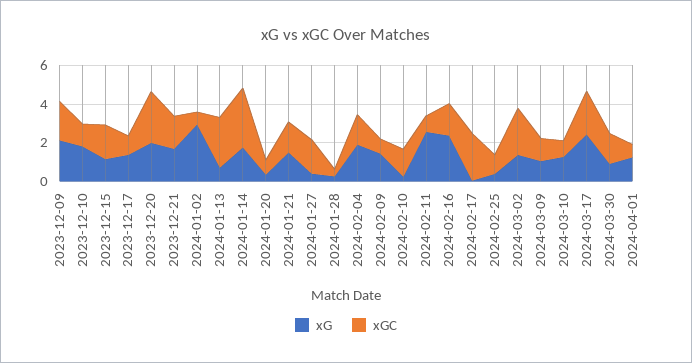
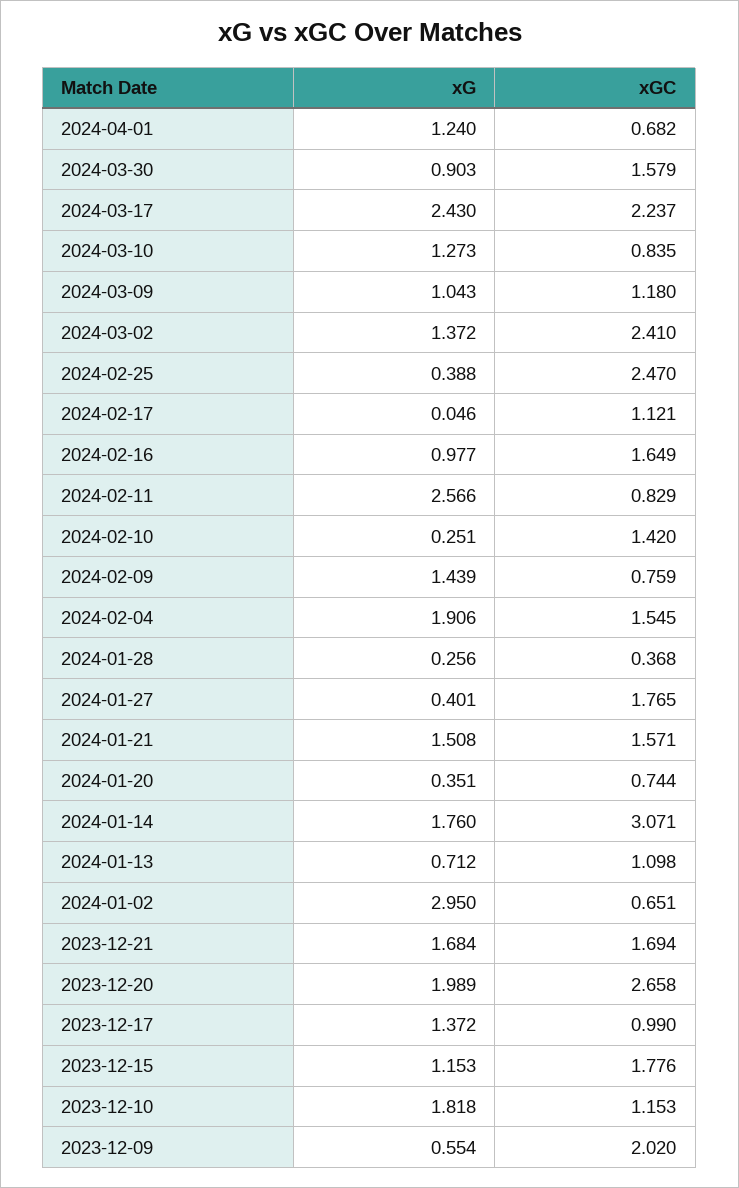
xG, 2023-12-09: 2 -> 0.554
xGC, 2024-01-13: 2.5 -> 1.098
xG, 2024-02-16: 2.5 -> 0.977
xGC, 2024-02-17: 2.5 -> 1.121
xGC, 2024-02-25: 1 -> 2.47

